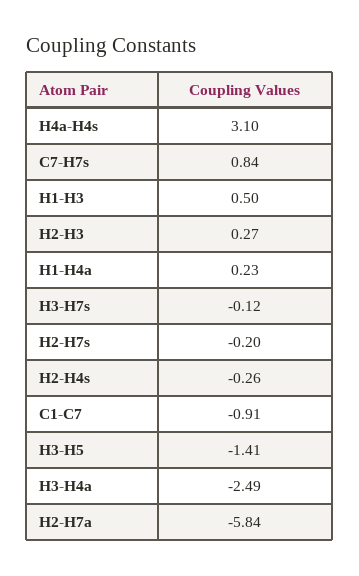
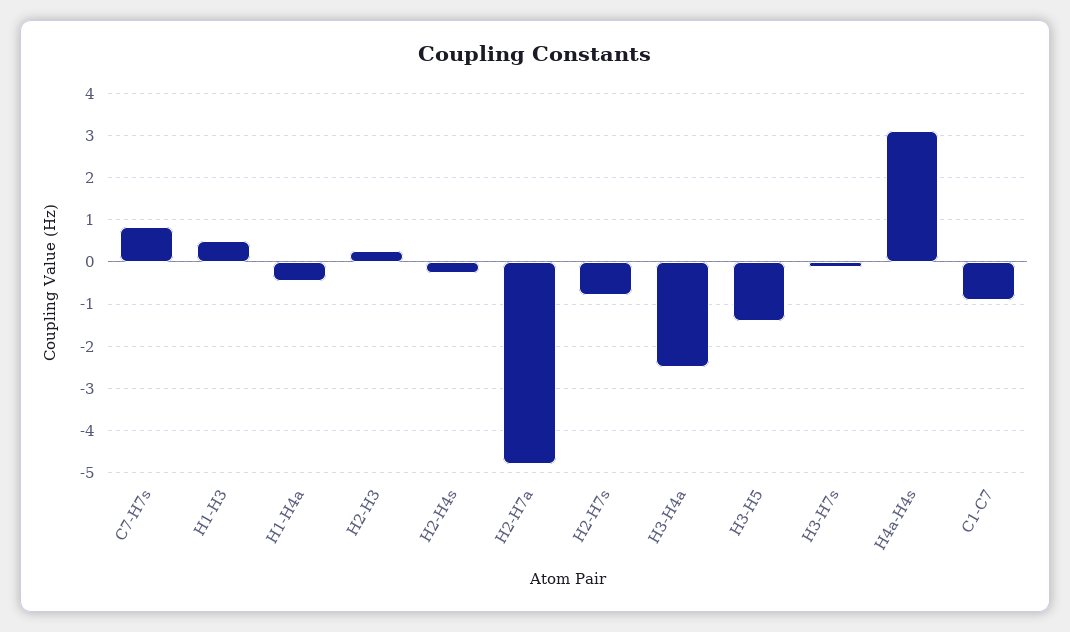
H1-H4a: 0.23 -> -0.4
H2-H7s: -0.2 -> -0.8
H2-H7a: -5.84 -> -4.8

